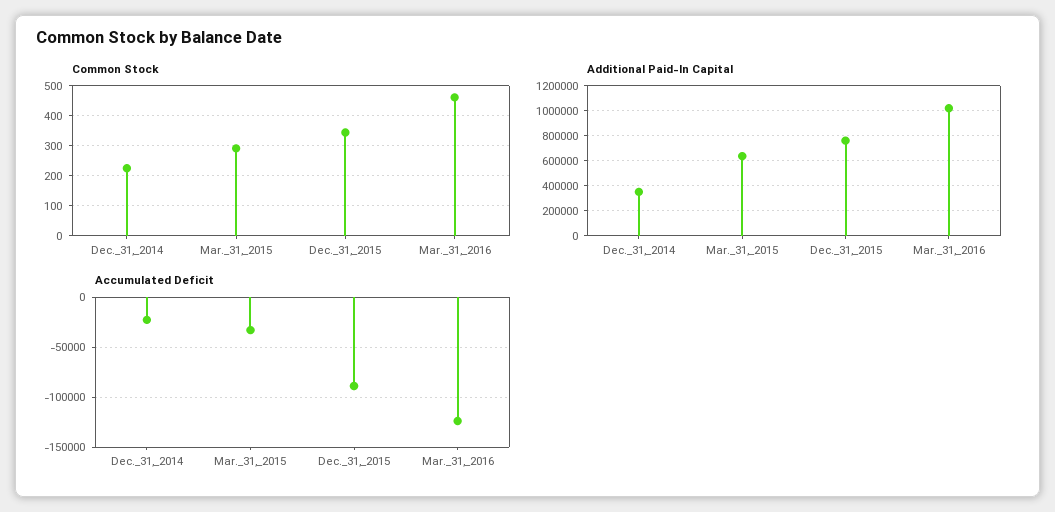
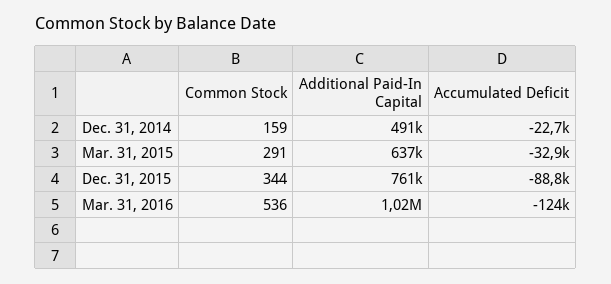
Common Stock, Dec._31,_2014: 220 -> 159
Common Stock, Mar._31,_2016: 460 -> 536
Additional Paid-In Capital, Dec._31,_2014: 350000 -> 491000

